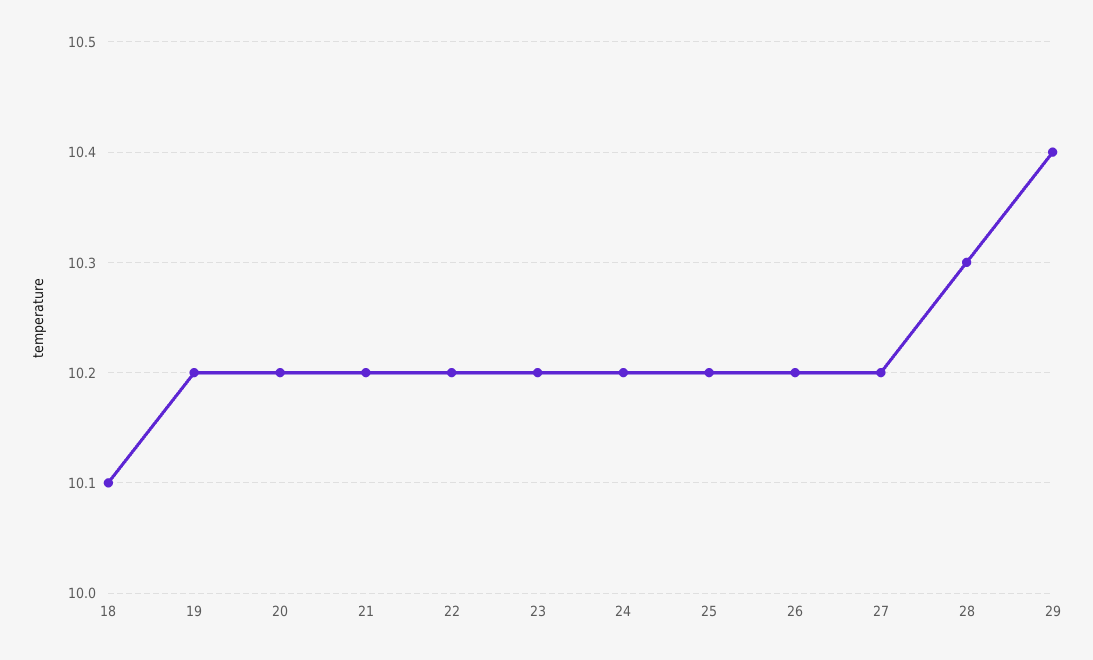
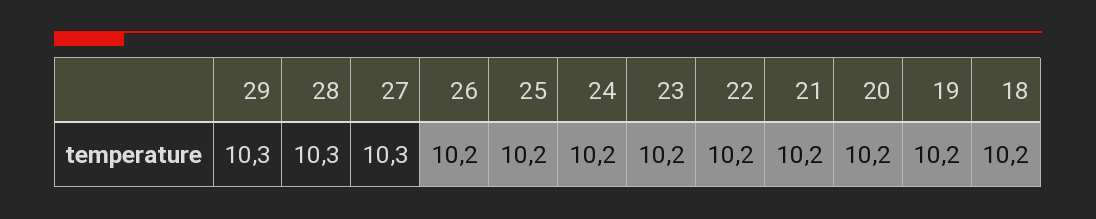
18: 10.1 -> 10.2
27: 10.2 -> 10.3
29: 10.4 -> 10.3

